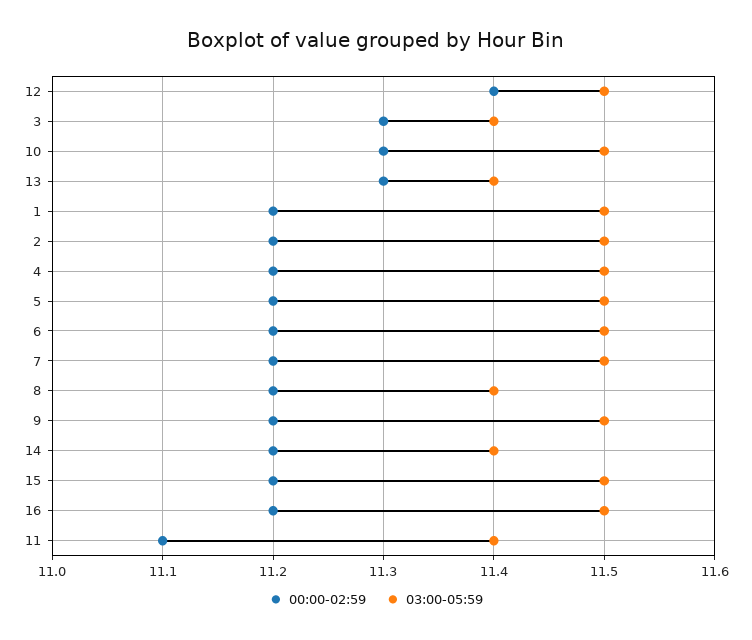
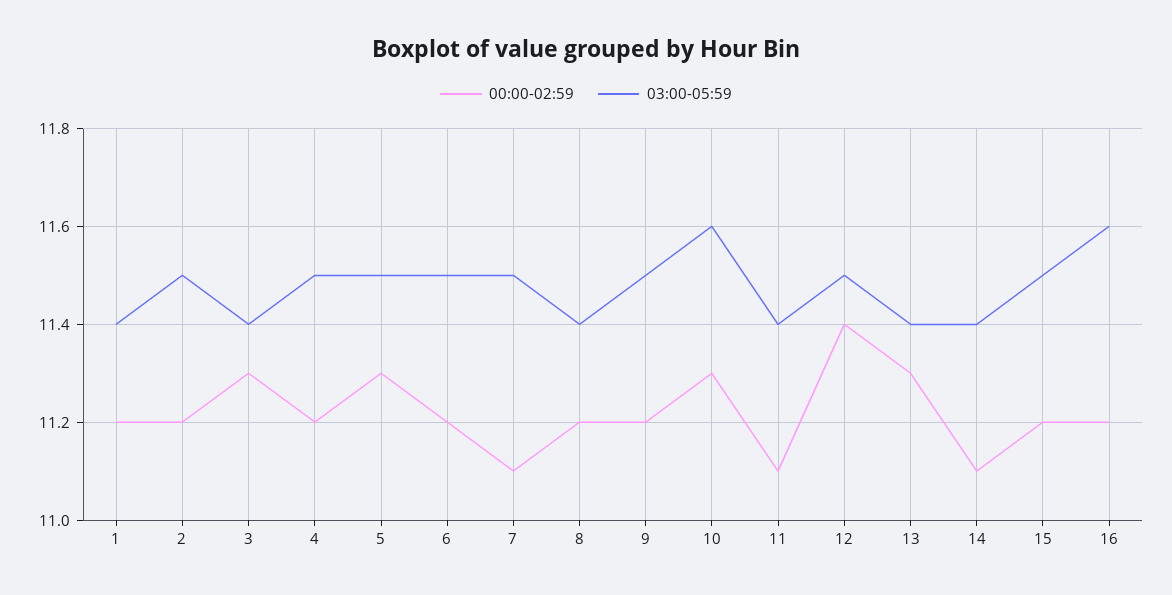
03:00-05:59, 10: 11.5 -> 11.6
03:00-05:59, 1: 11.5 -> 11.4
00:00-02:59, 5: 11.2 -> 11.3
00:00-02:59, 7: 11.2 -> 11.1
00:00-02:59, 14: 11.2 -> 11.1
03:00-05:59, 16: 11.5 -> 11.6

